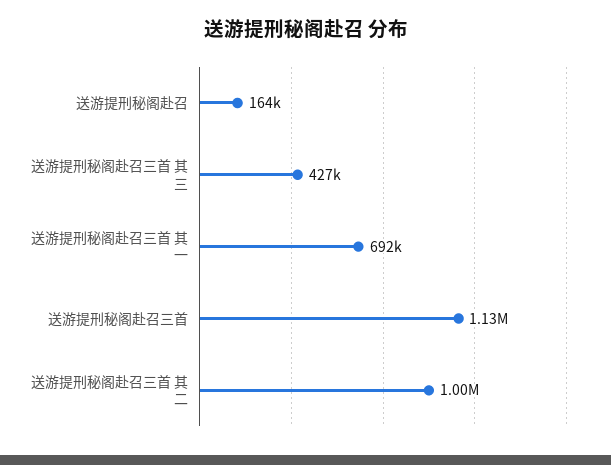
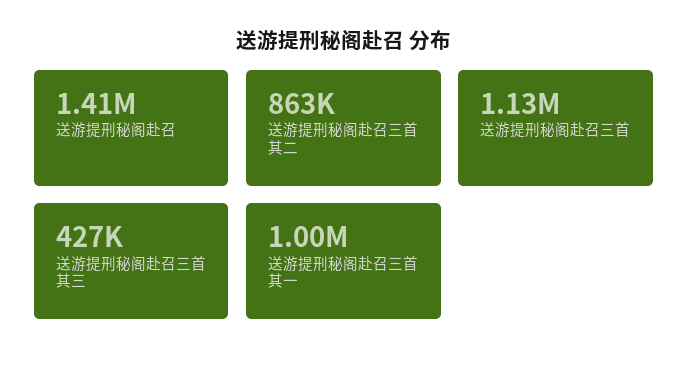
送游提刑秘阁赴召: 164000 -> 1410000
送游提刑秘阁赴召三首 其一: 692000 -> 1000000
送游提刑秘阁赴召三首 其二: 1000000 -> 863000

